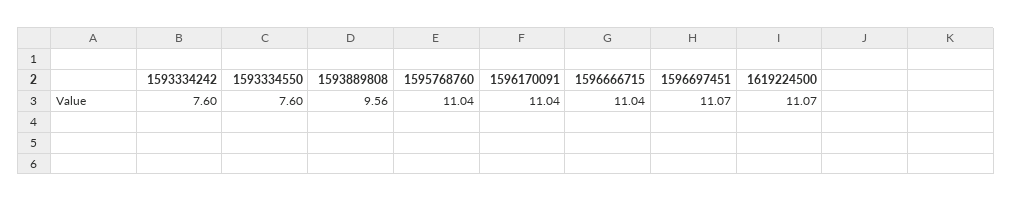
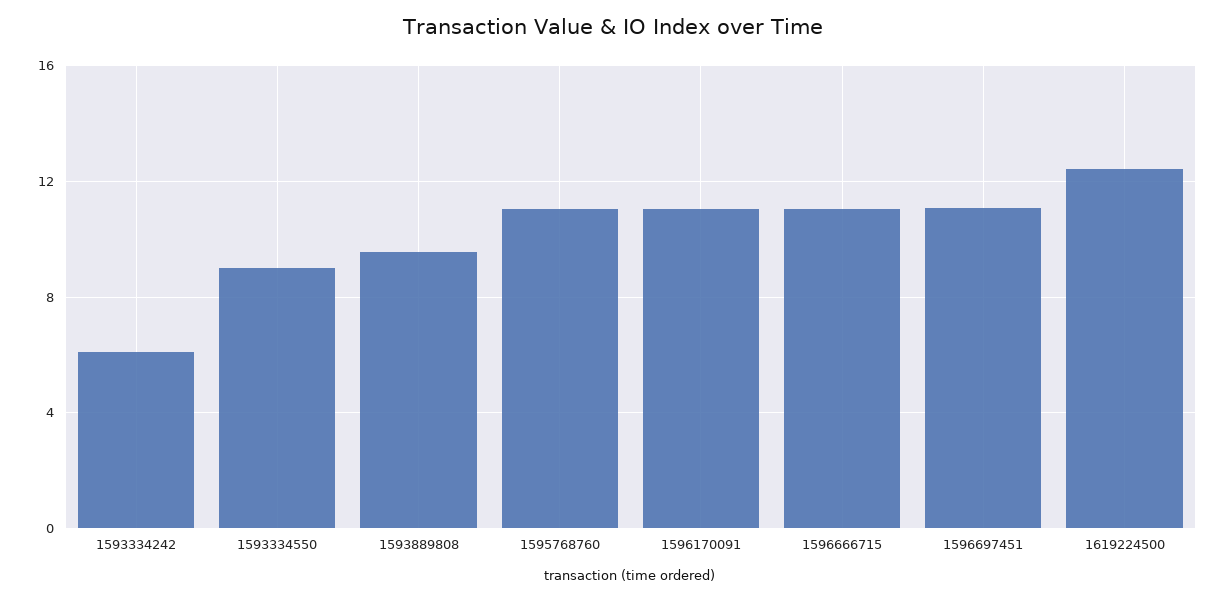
1593334242: 7.6 -> 6
1593334550: 7.6 -> 9
1619224500: 11.07 -> 12.5

